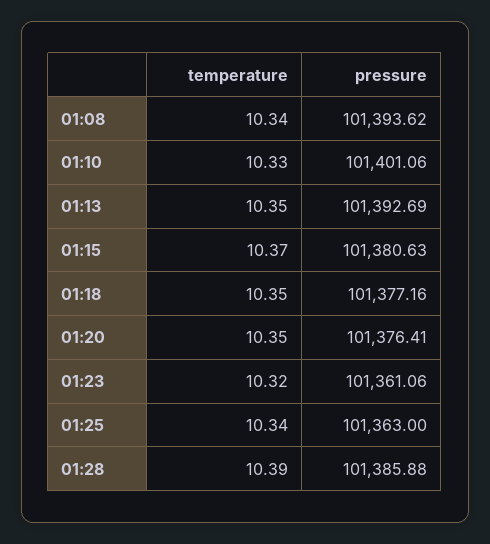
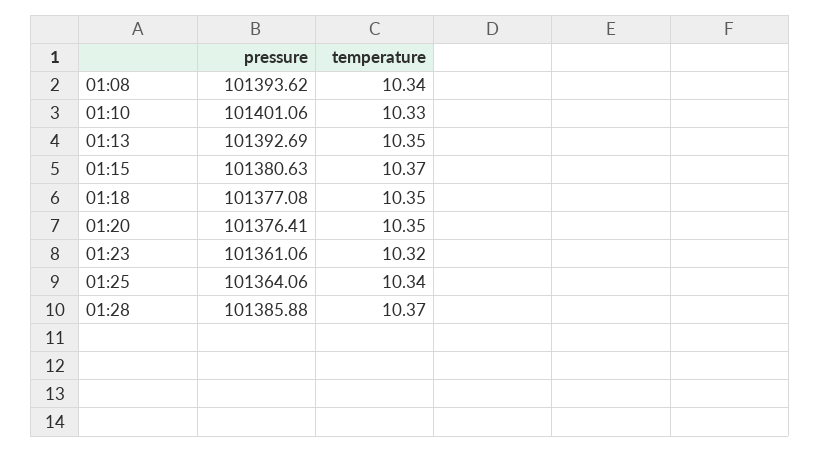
pressure, 01:18: 101377.16 -> 101377.08
pressure, 01:25: 101363 -> 101364.06
temperature, 01:28: 10.39 -> 10.37

